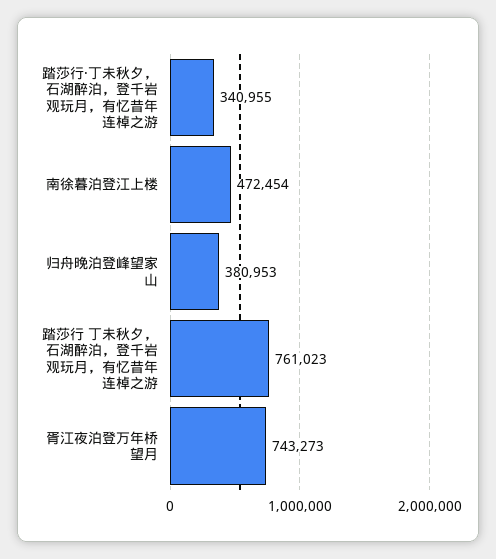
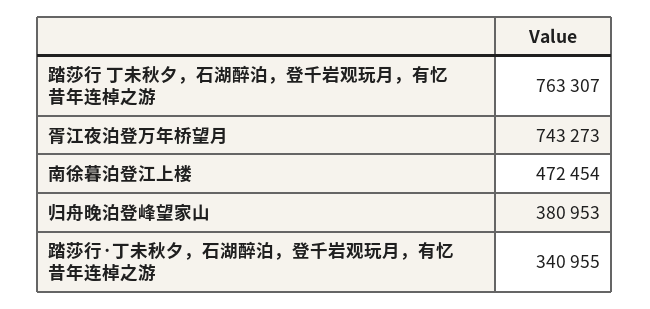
踏莎行 丁未秋夕，石湖醉泊，登千岩观玩月，有忆昔年连棹之游: 761023 -> 763307

